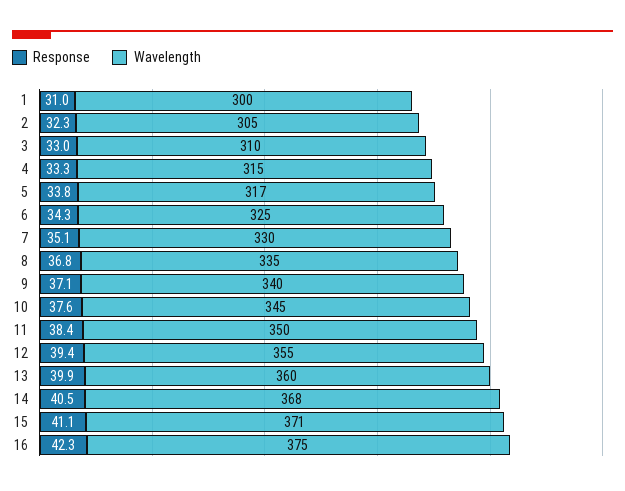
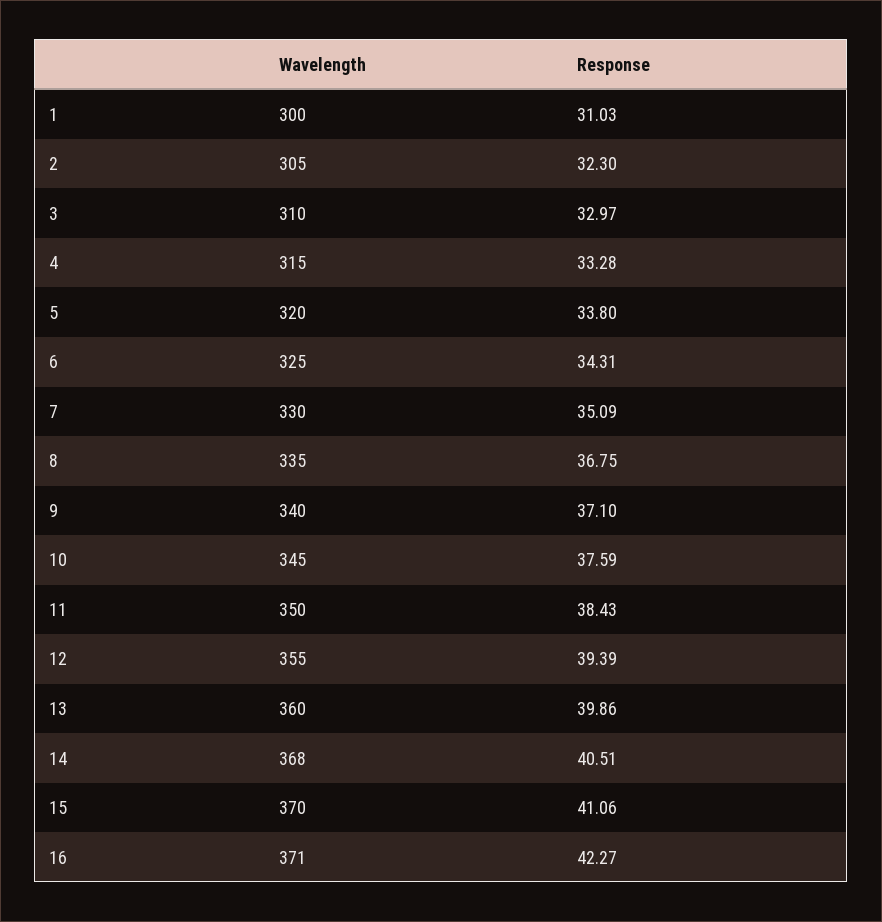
Wavelength, 5: 317 -> 320
Wavelength, 15: 371 -> 370
Wavelength, 16: 375 -> 371

